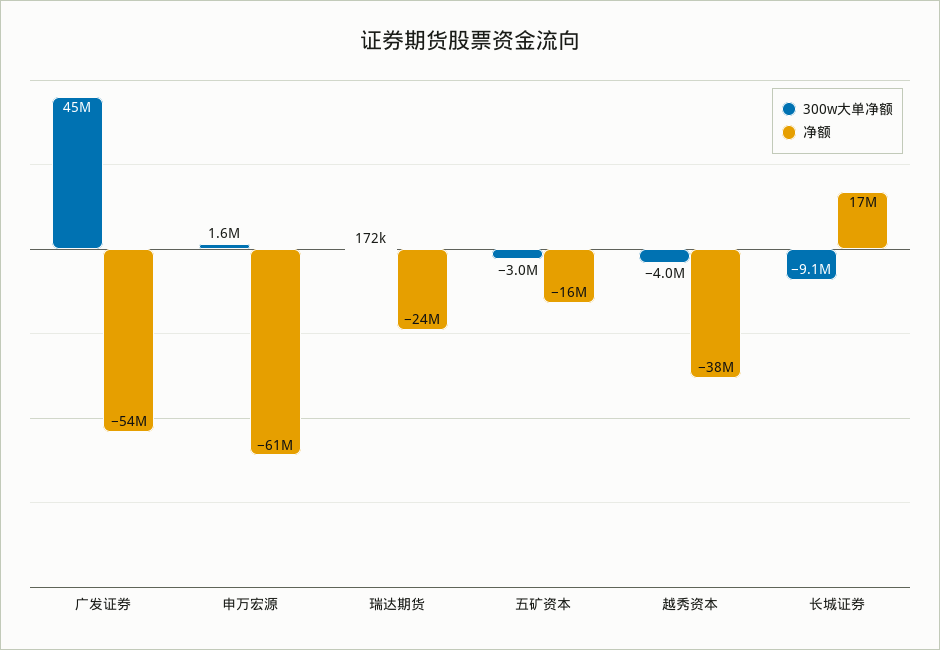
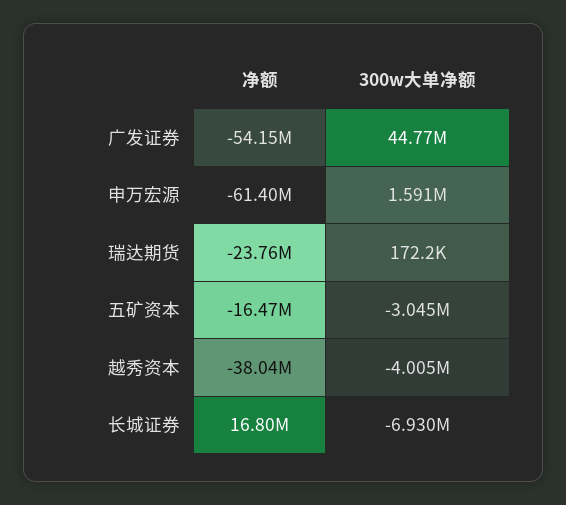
300w大单净额, 长城证券: -9100000 -> -6930000

